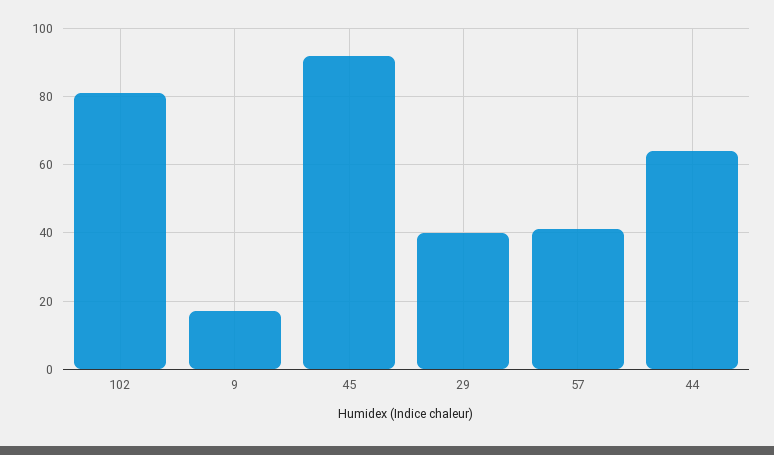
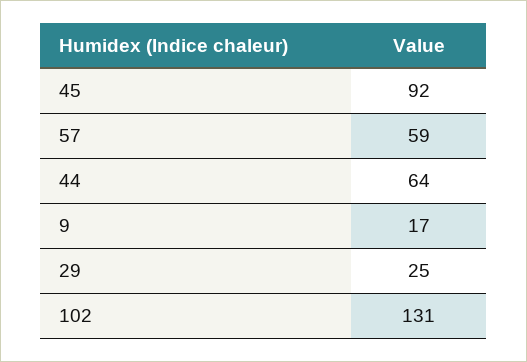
102: 80 -> 131
29: 40 -> 25
57: 40 -> 59

